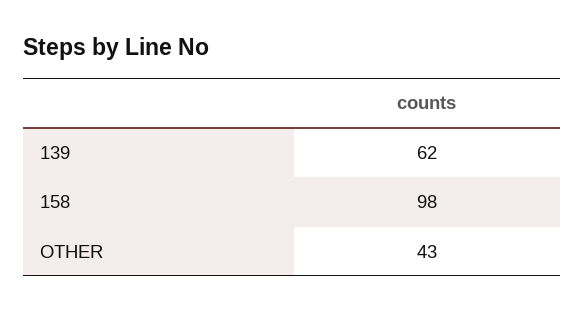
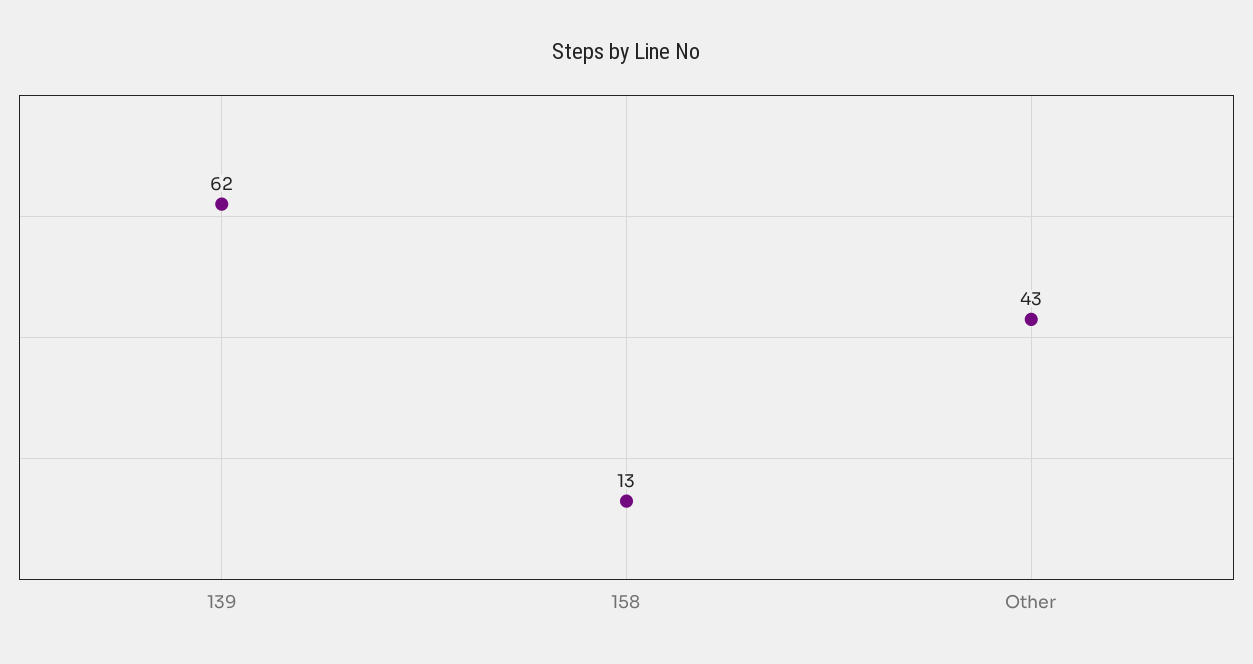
158: 98 -> 13

